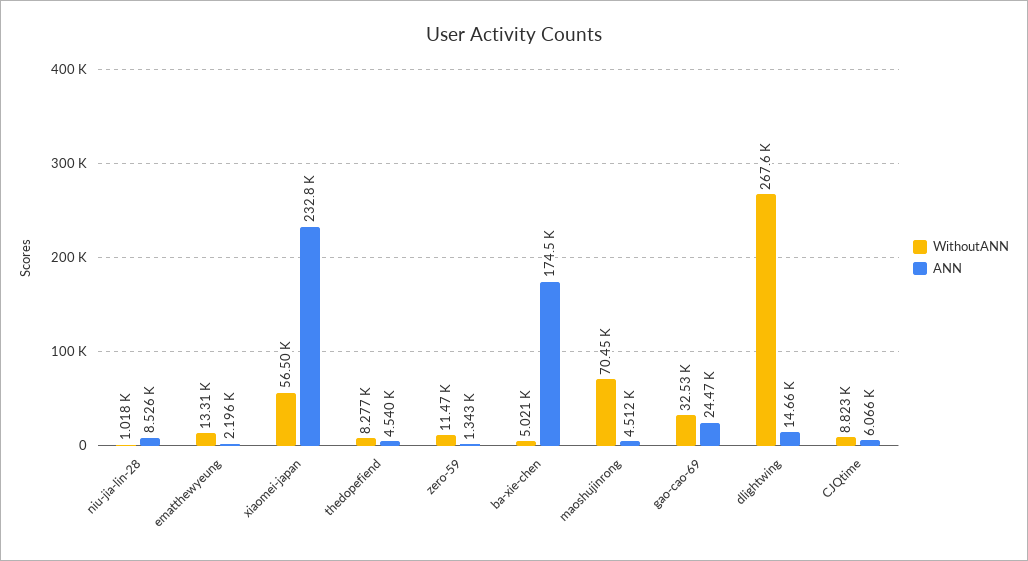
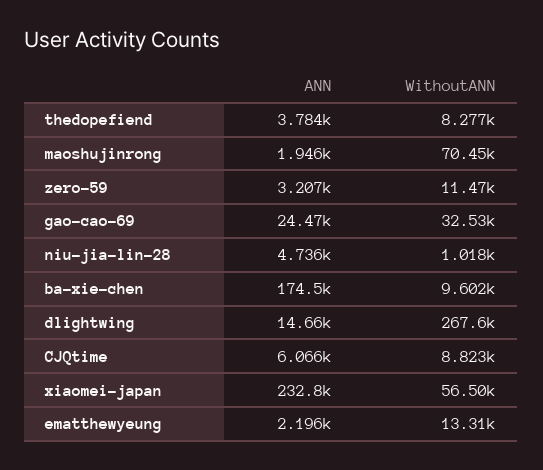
ANN, niu-jia-lin-28: 8526 -> 4736
ANN, thedopefiend: 4540 -> 3784
ANN, zero-59: 1343 -> 3207
WithoutANN, ba-xie-chen: 5021 -> 9602
ANN, maoshujinrong: 4512 -> 1946

